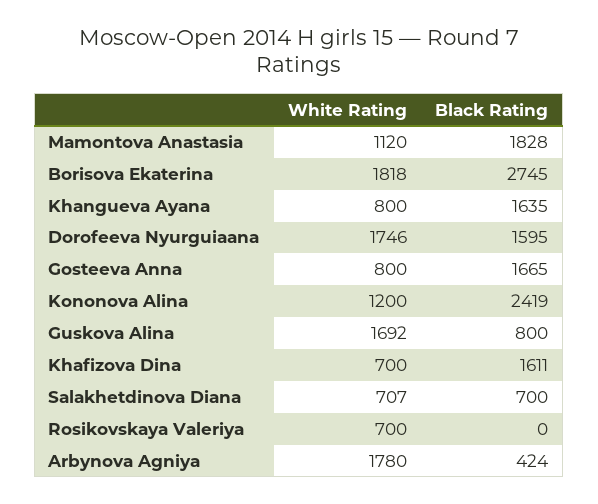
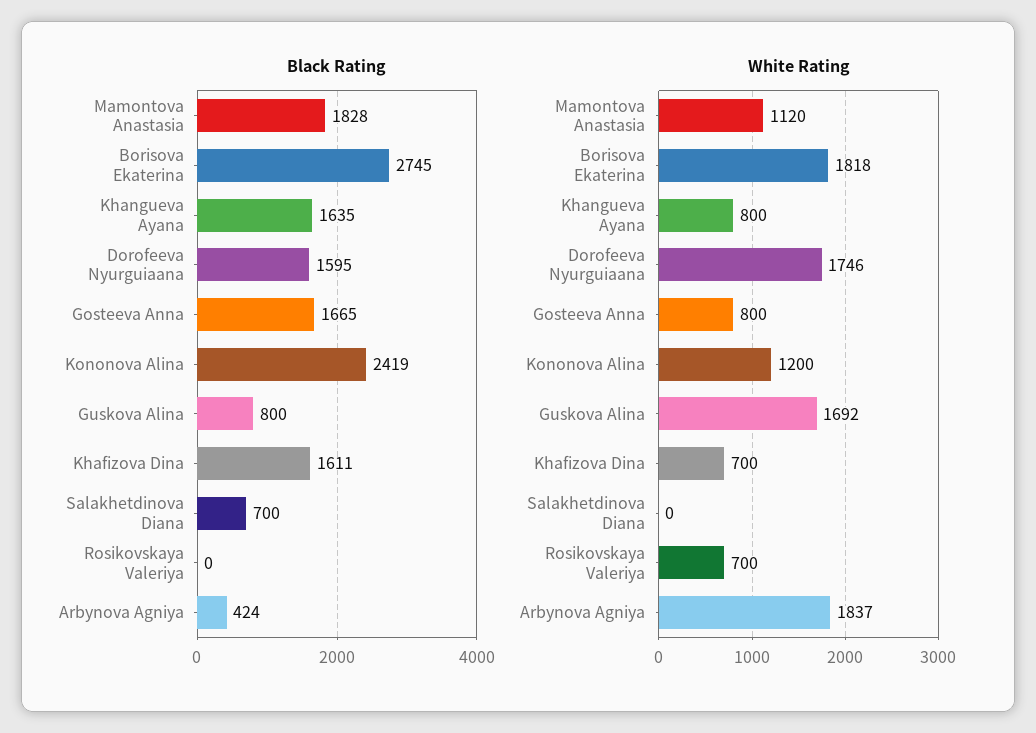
White Rating, Salakhetdinova Diana: 707 -> 0
White Rating, Arbynova Agniya: 1780 -> 1837

